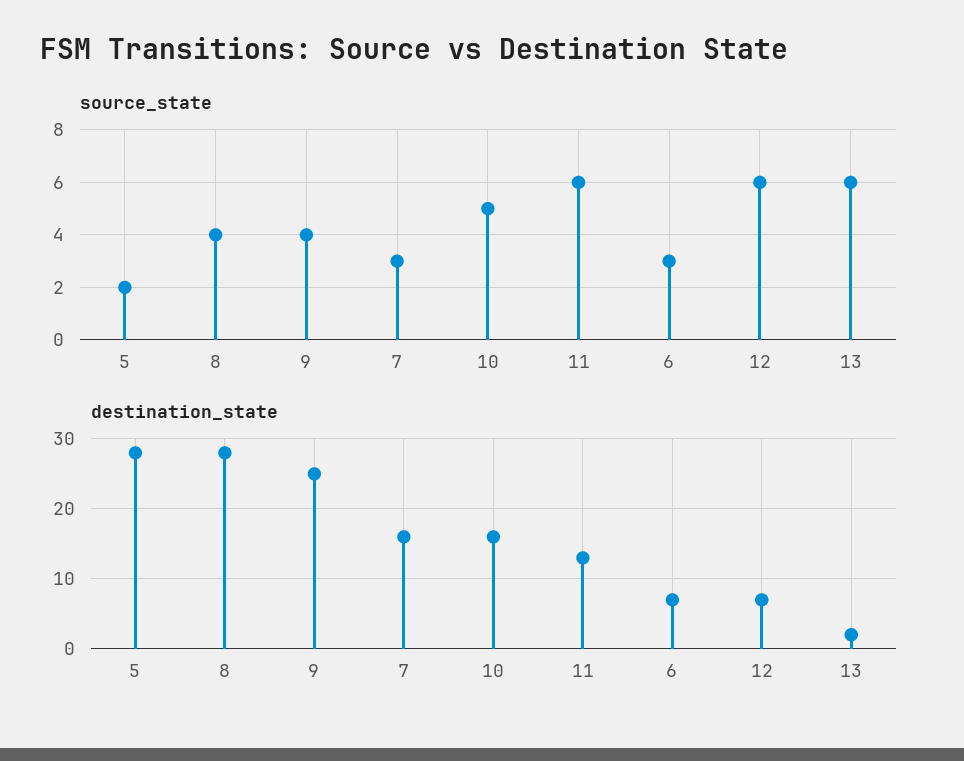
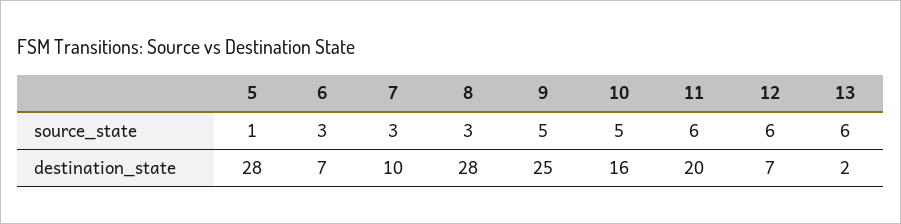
source_state, 5: 2 -> 1
source_state, 8: 4 -> 3
source_state, 9: 4 -> 5
destination_state, 7: 16 -> 10
destination_state, 11: 13 -> 20

